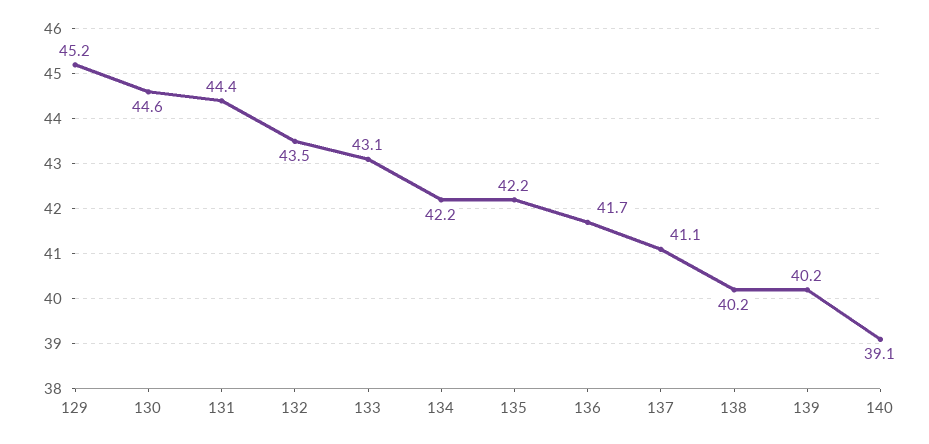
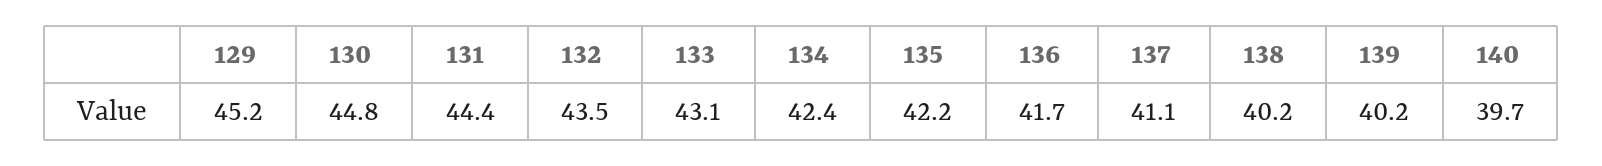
130: 44.6 -> 44.8
134: 42.2 -> 42.4
140: 39.1 -> 39.7

